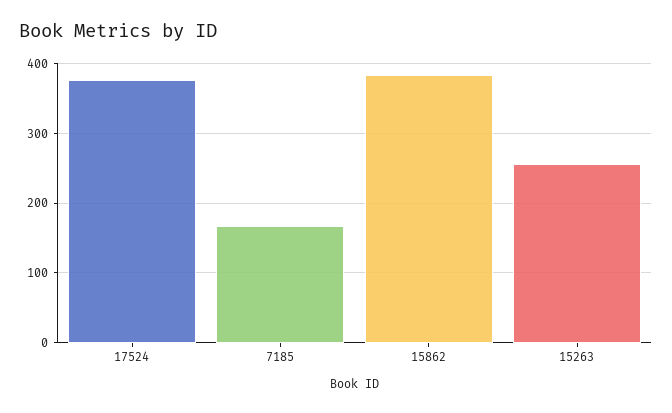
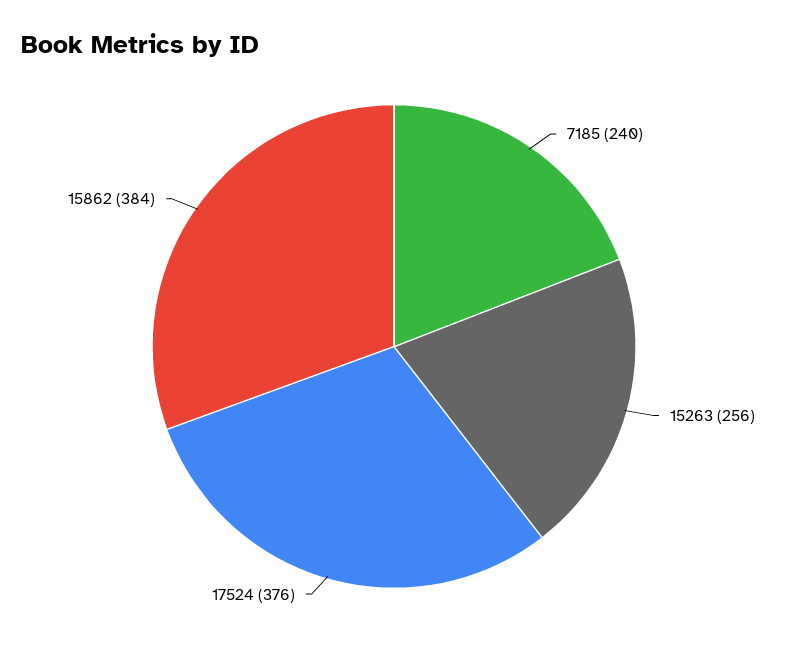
7185: 170 -> 240

